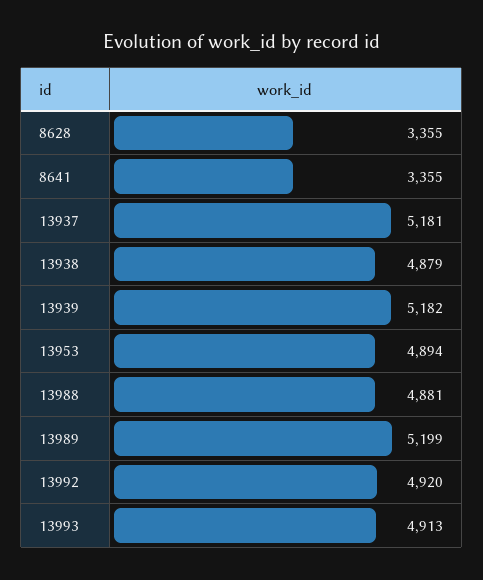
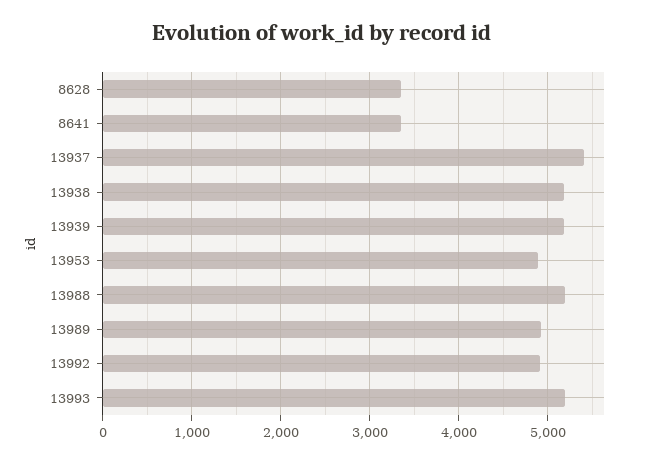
13937: 5181 -> 5400
13938: 4879 -> 5200
13988: 4881 -> 5200
13989: 5199 -> 4900
13993: 4913 -> 5200

